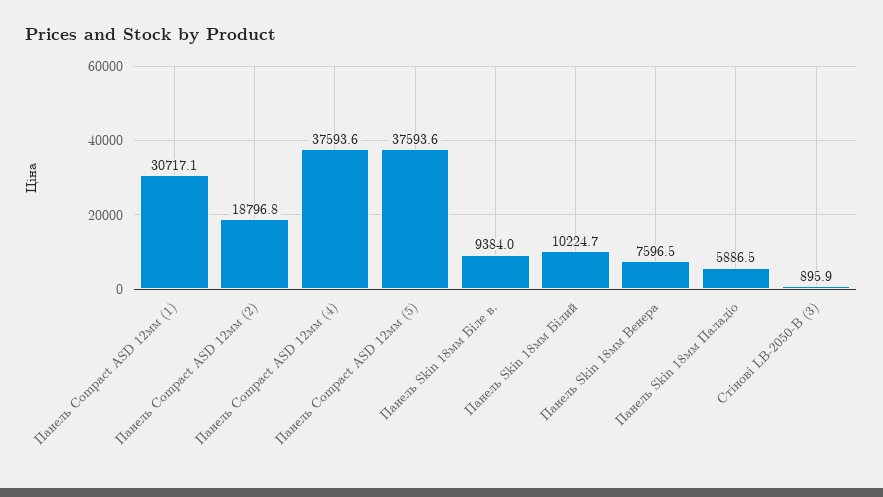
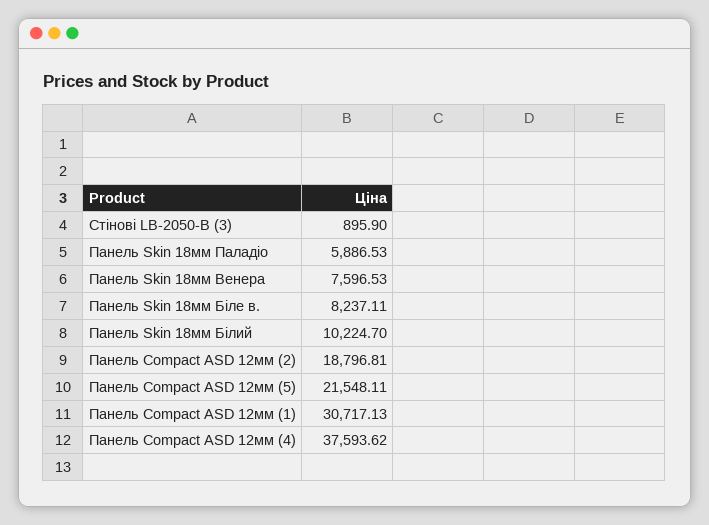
Панель Compact ASD 12мм (5): 37593.6 -> 21548.11
Панель Skin 18мм Біле в.: 9384 -> 8237.11

